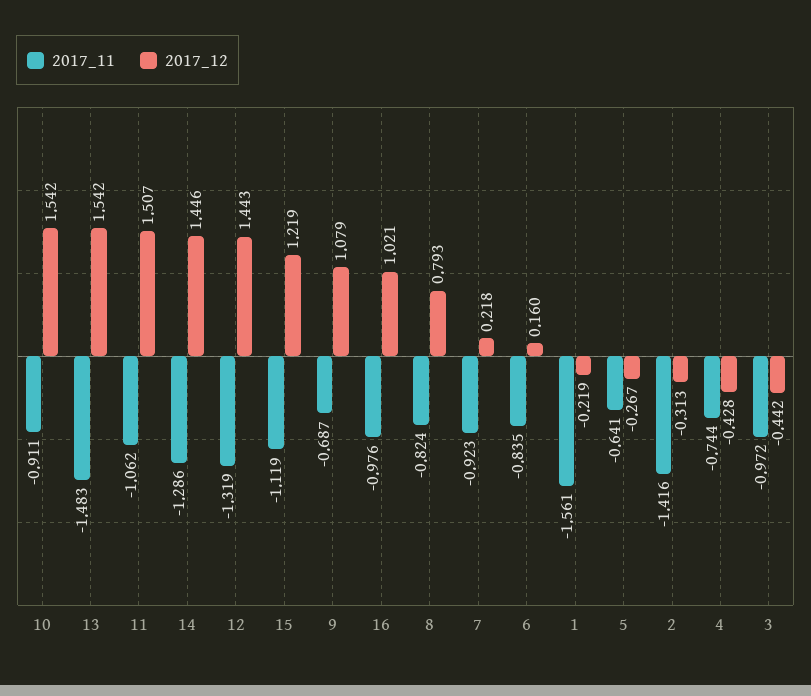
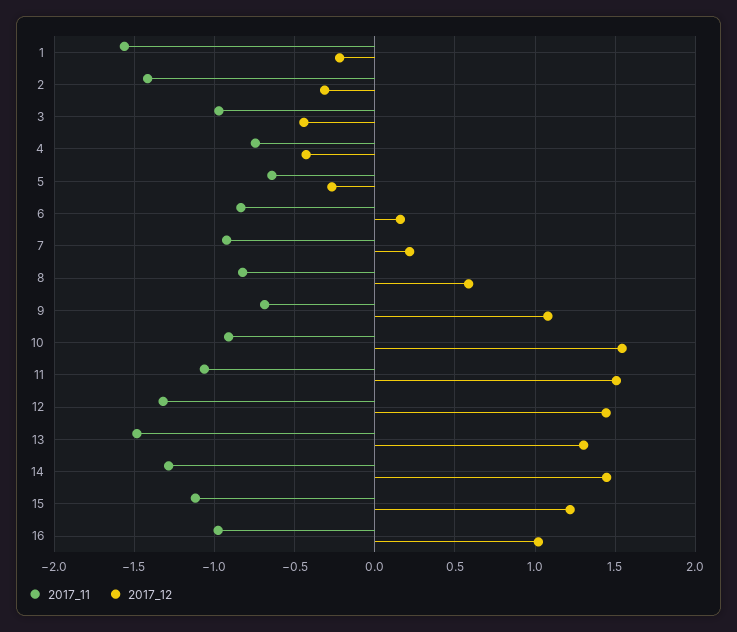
2017_12, 13: 1.542 -> 1.3
2017_12, 8: 0.793 -> 0.6

